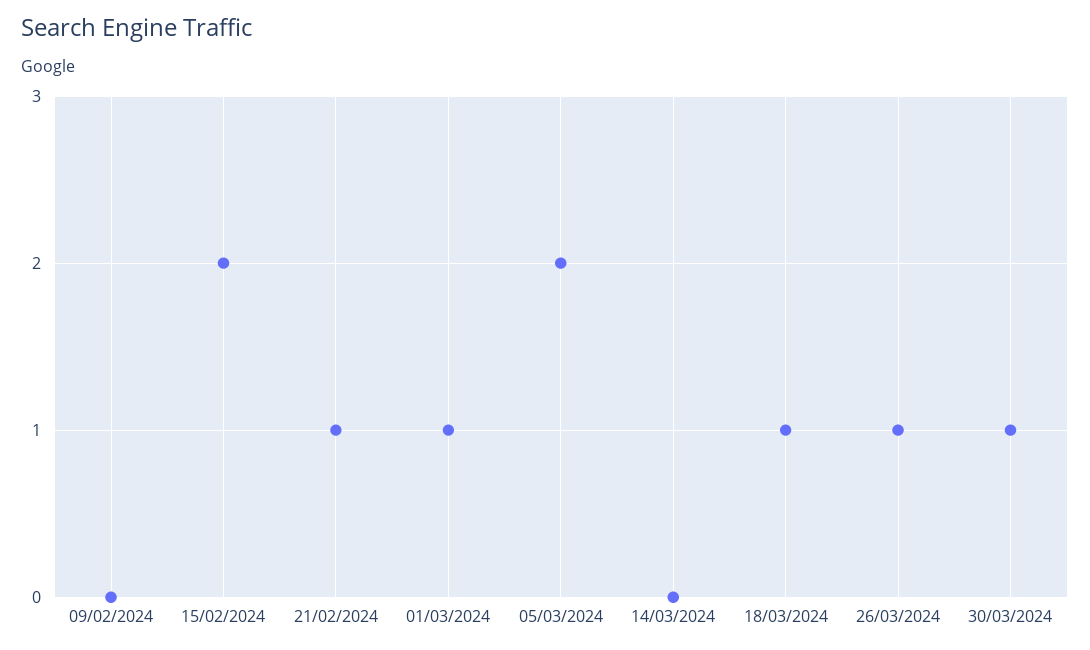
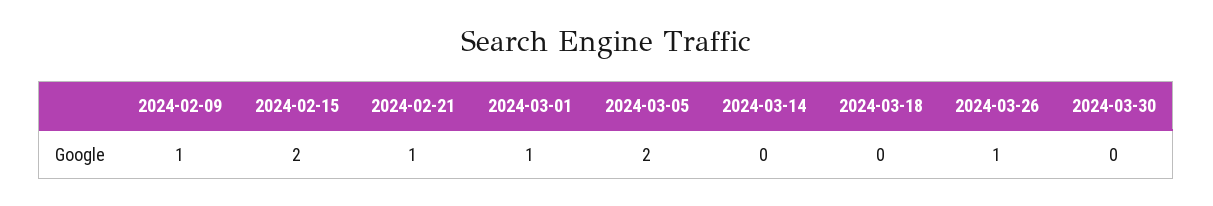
09/02/2024: 0 -> 1
18/03/2024: 1 -> 0
30/03/2024: 1 -> 0

